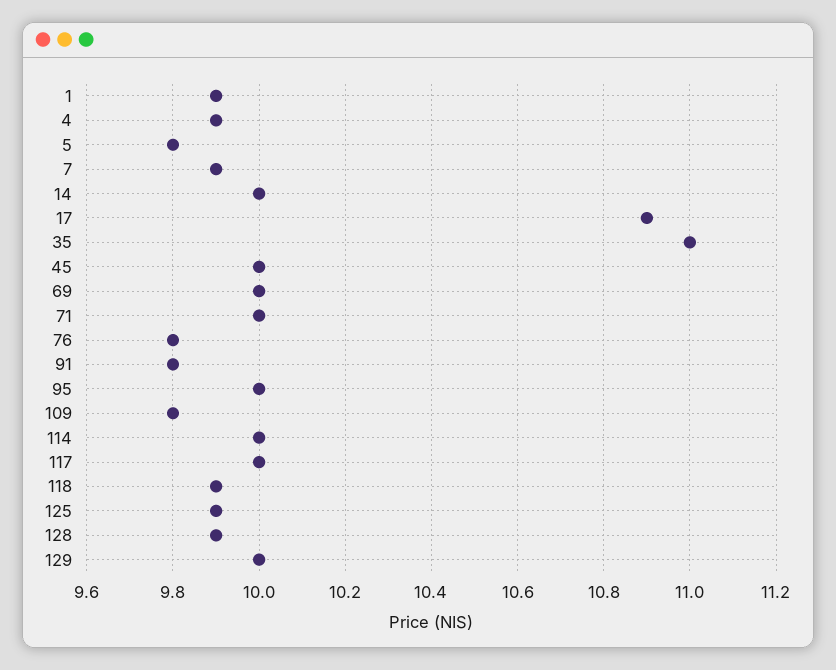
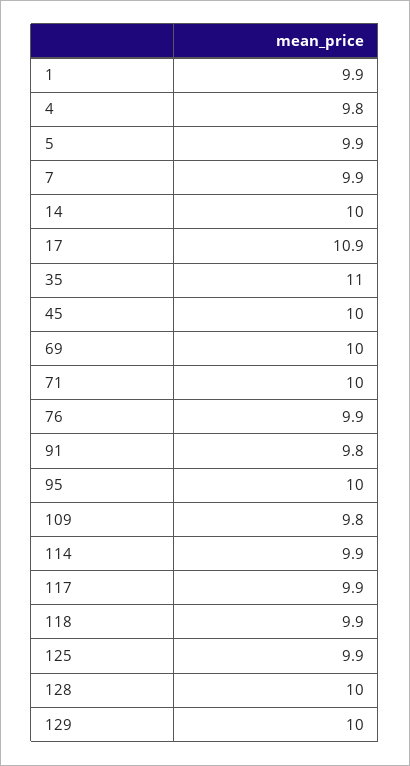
4: 9.9 -> 9.8
5: 9.8 -> 9.9
76: 9.8 -> 9.9
114: 10 -> 9.9
117: 10 -> 9.9
128: 9.9 -> 10

